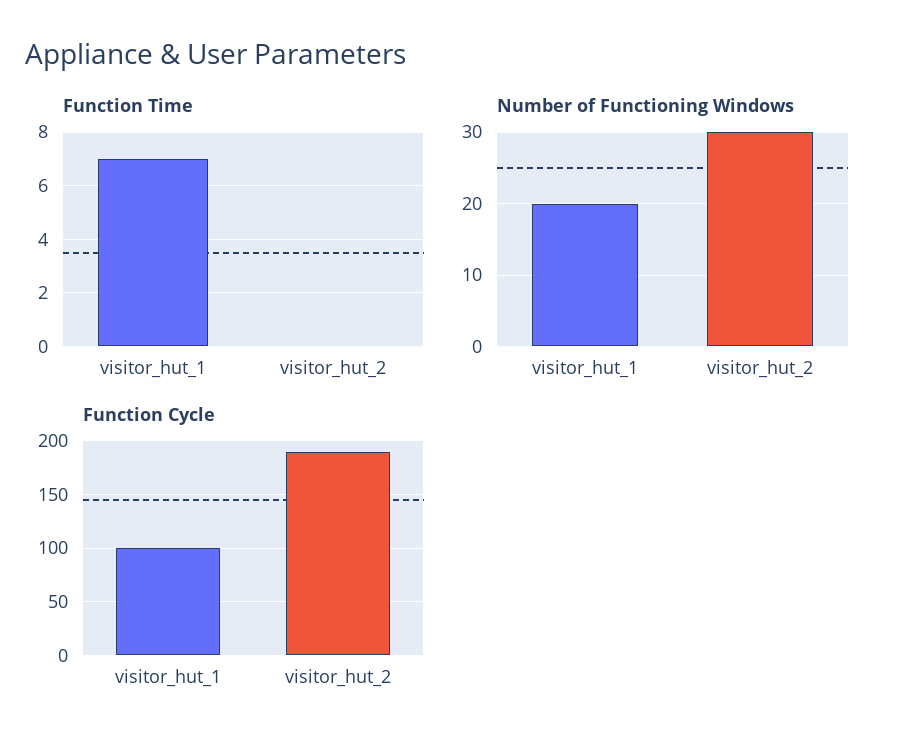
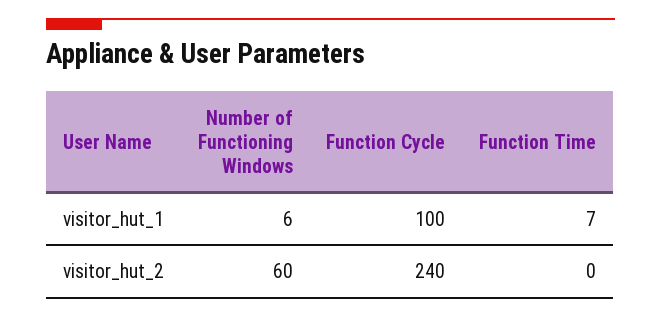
Number of Functioning Windows, visitor_hut_1: 20 -> 6
Number of Functioning Windows, visitor_hut_2: 30 -> 60
Function Cycle, visitor_hut_2: 190 -> 240

